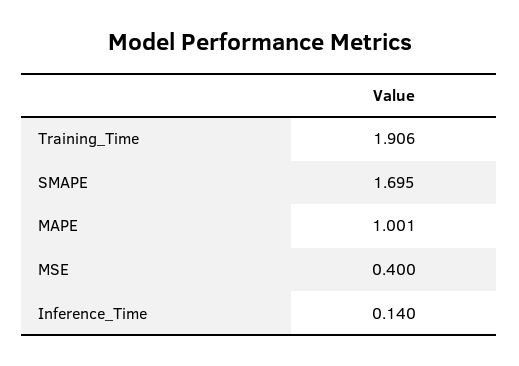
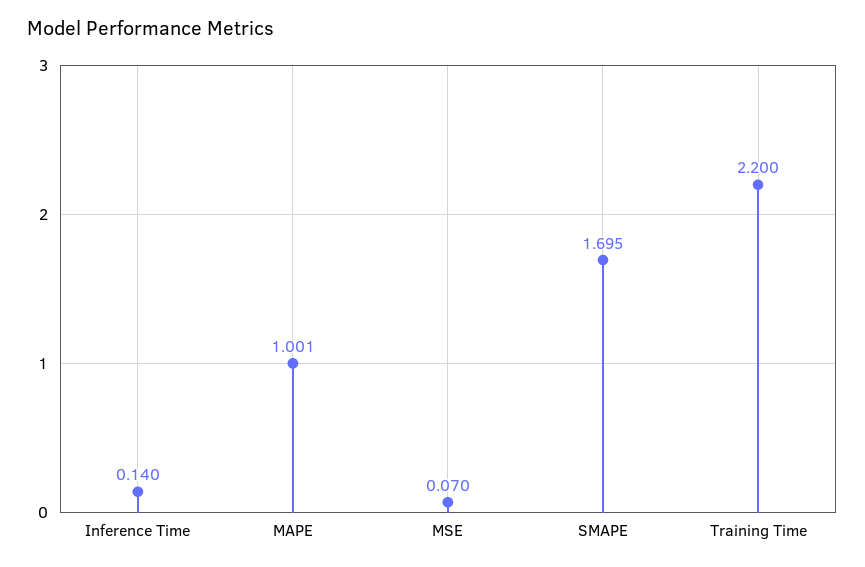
Training_Time: 1.906 -> 2.2
MSE: 0.4 -> 0.07

